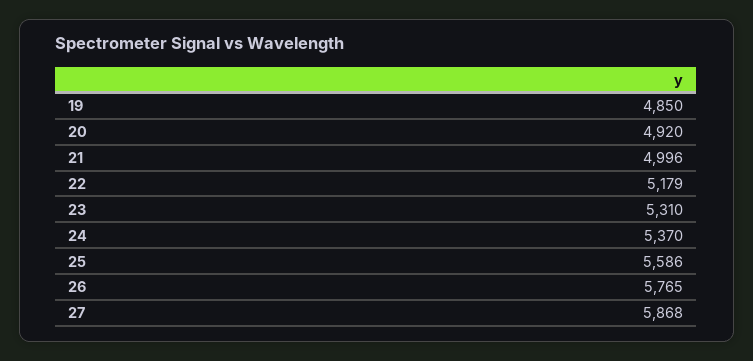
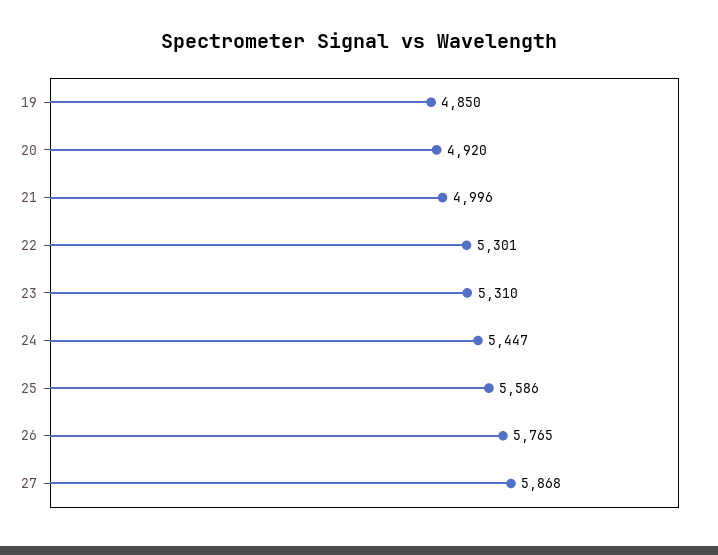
22: 5179 -> 5301
24: 5370 -> 5447

